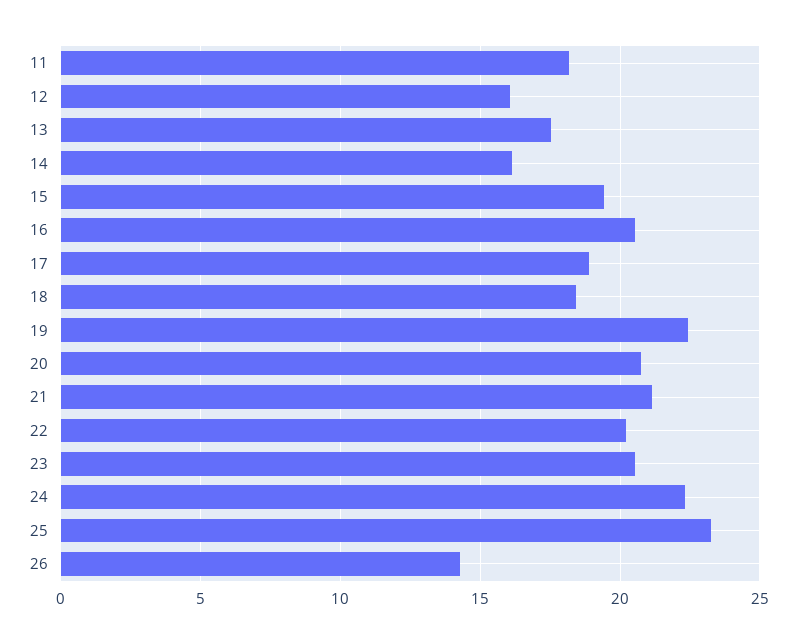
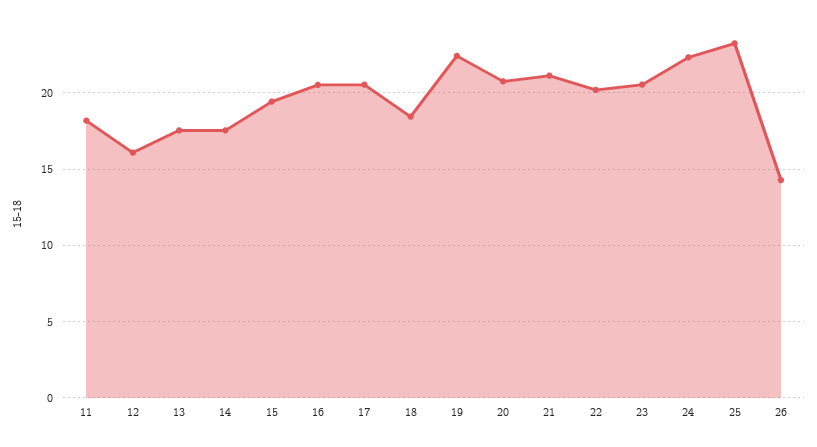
14: 16 -> 17.5
17: 19 -> 20.5

